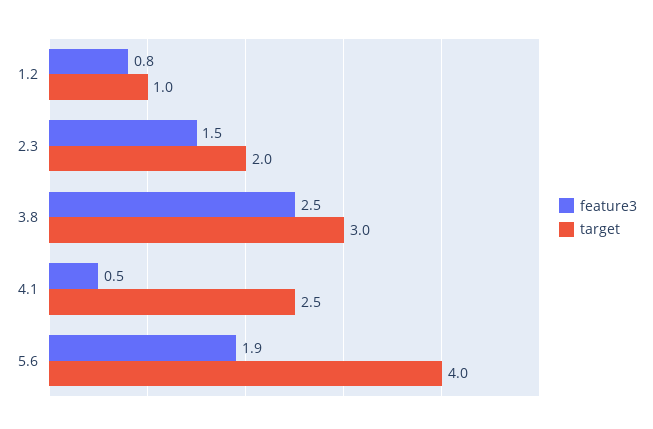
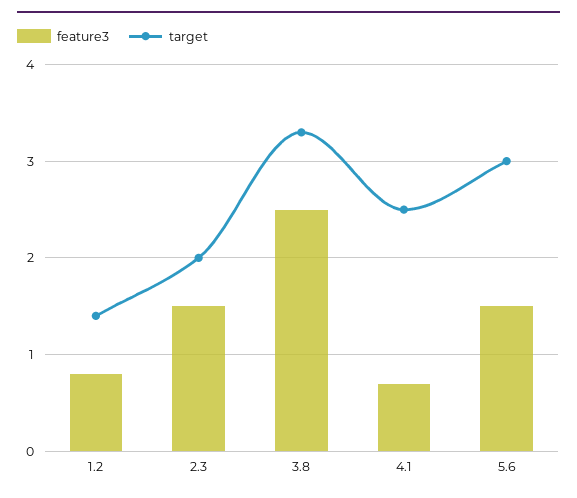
target, 1.2: 1 -> 1.4
target, 3.8: 3 -> 3.3
feature3, 4.1: 0.5 -> 0.7
feature3, 5.6: 1.9 -> 1.5
target, 5.6: 4 -> 3

